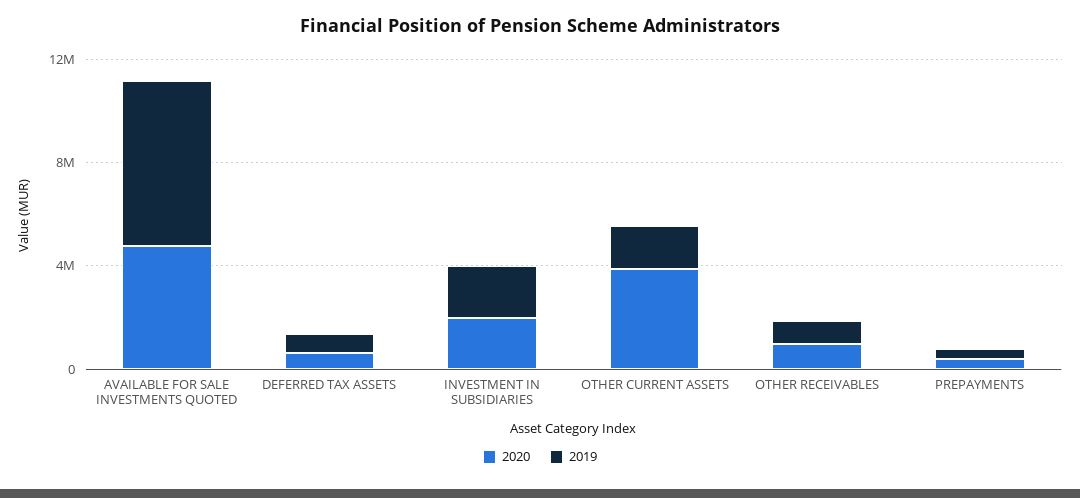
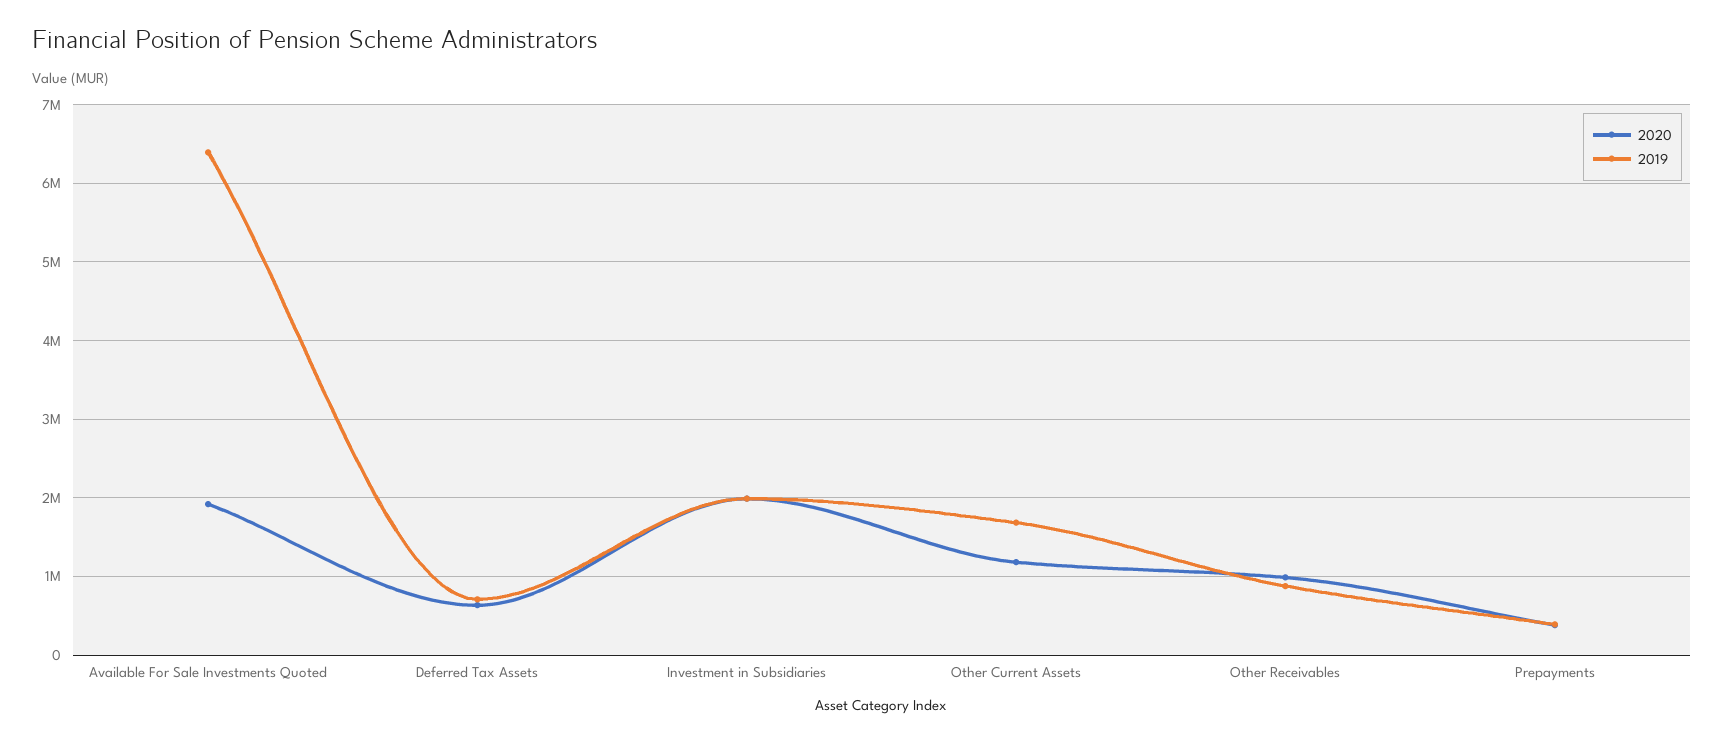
2020, AVAILABLE FOR SALE INVESTMENTS QUOTED: 5000000 -> 1900000
2020, OTHER CURRENT ASSETS: 4000000 -> 1200000

